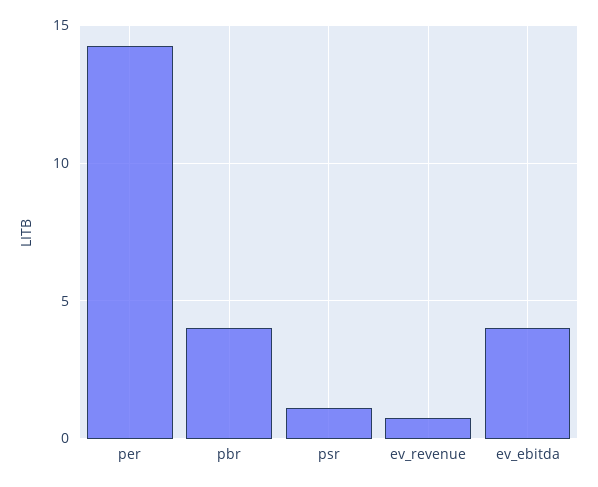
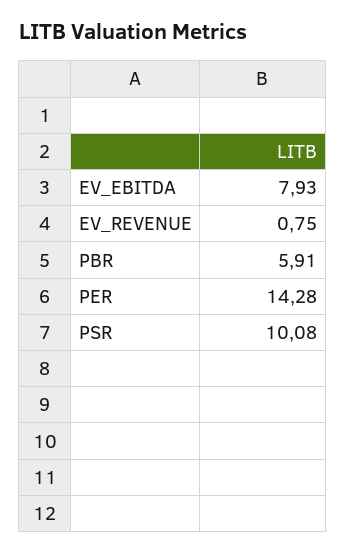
pbr: 4 -> 5.91
psr: 1 -> 10.08
ev_ebitda: 4 -> 7.93

